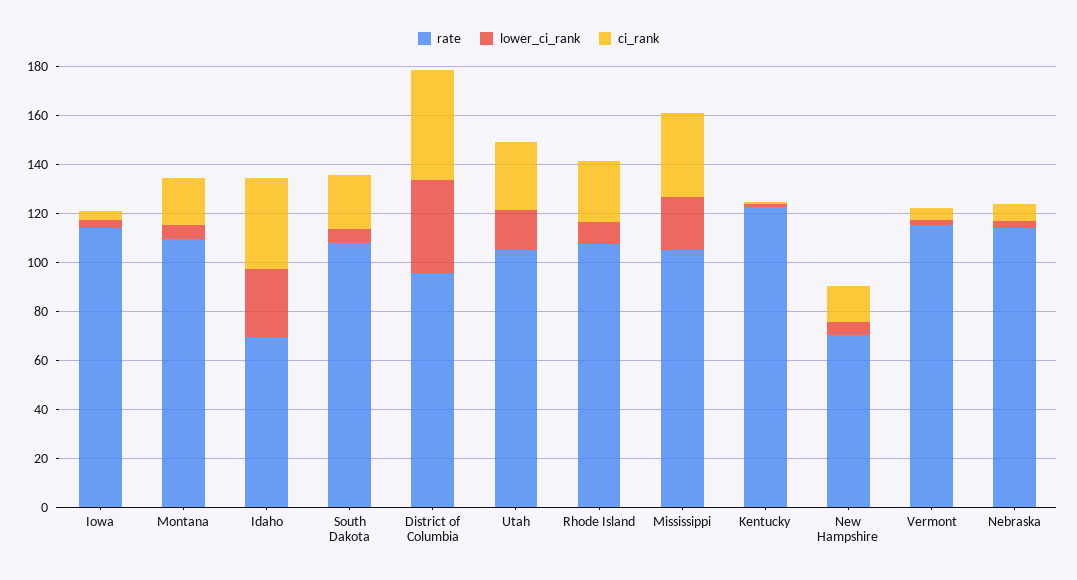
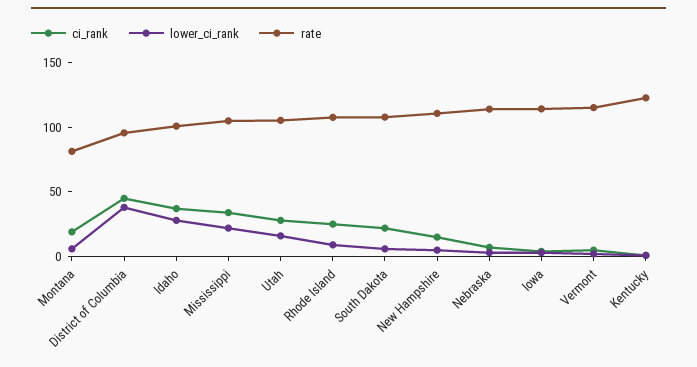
rate, Montana: 110 -> 80
rate, Idaho: 70 -> 100
rate, New Hampshire: 70 -> 110

